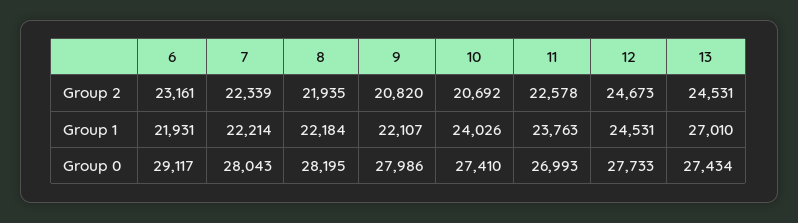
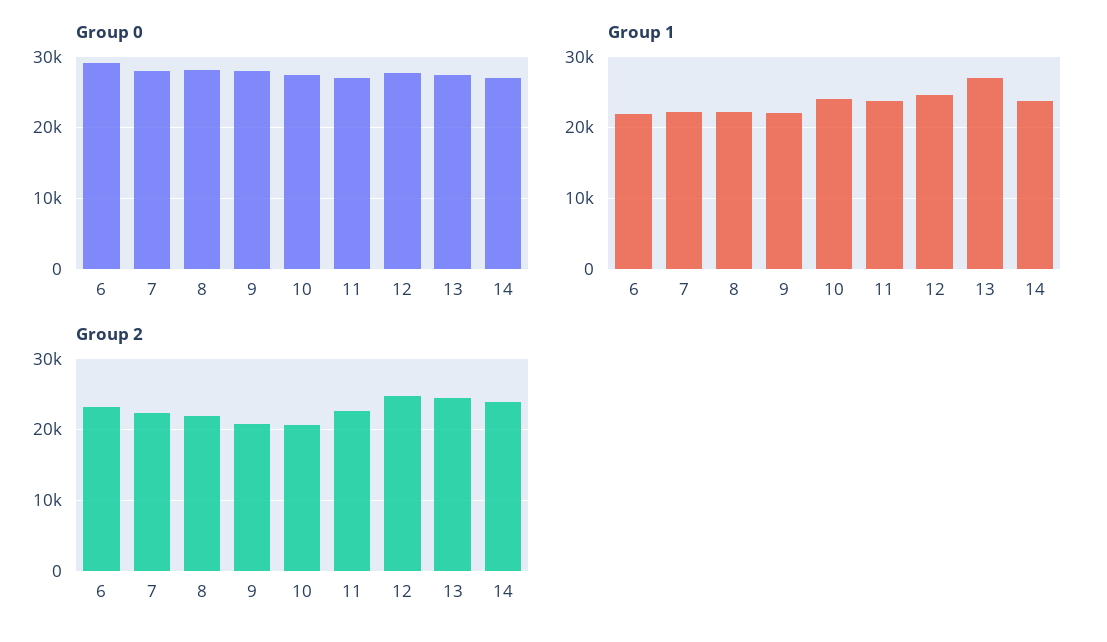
Group 0, 14: none -> 27000
Group 1, 14: none -> 24000
Group 2, 14: none -> 24000

